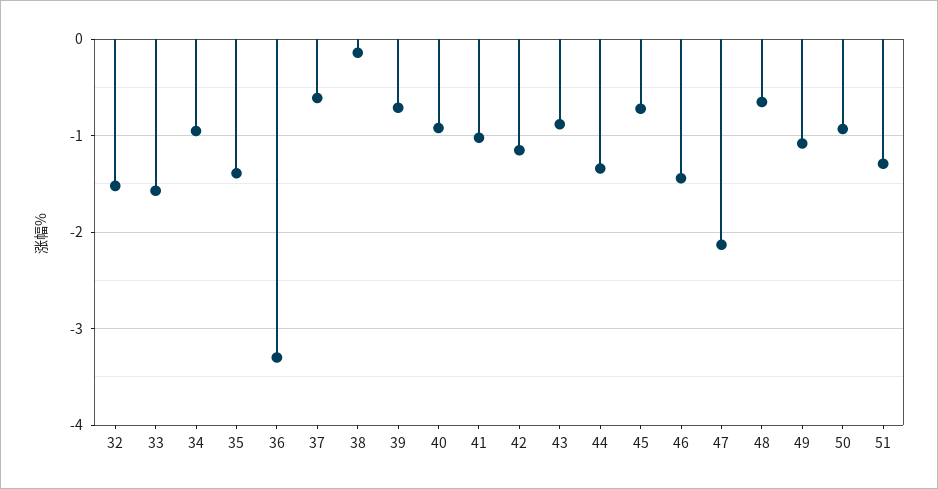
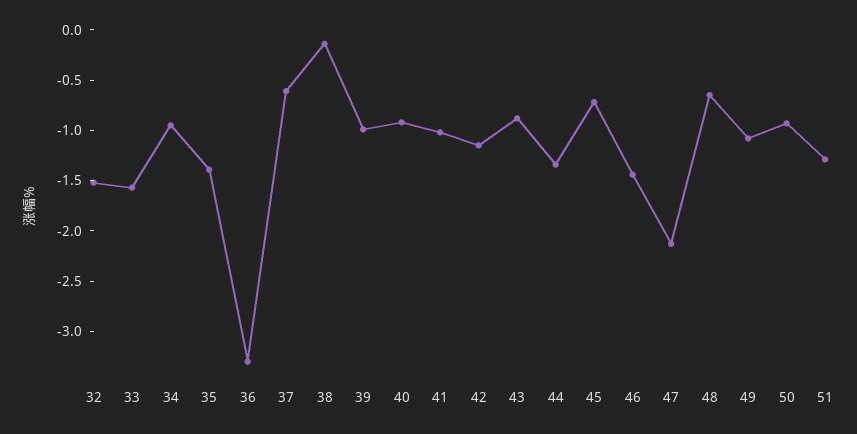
39: -0.7 -> -1

